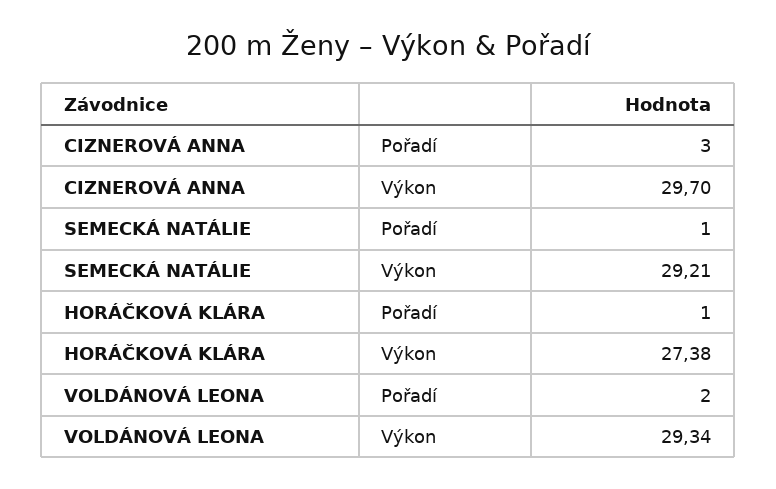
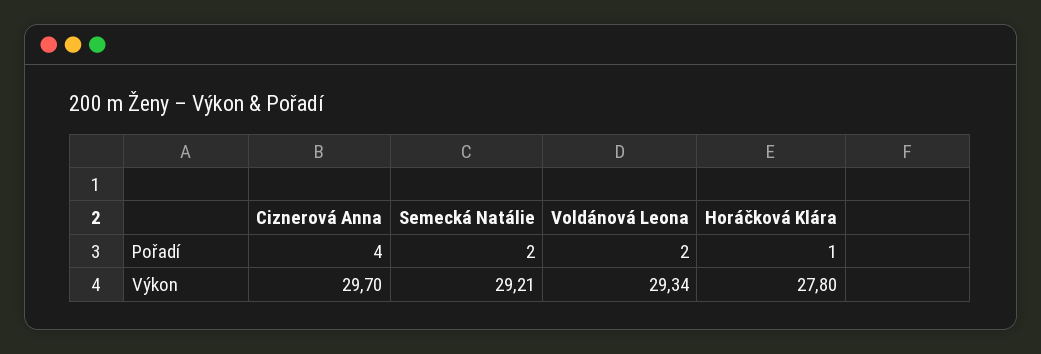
CIZNEROVÁ ANNA, Pořadí: 3 -> 4
SEMECKÁ NATÁLIE, Pořadí: 1 -> 2
HORÁČKOVÁ KLÁRA, Výkon: 27.38 -> 27.8

